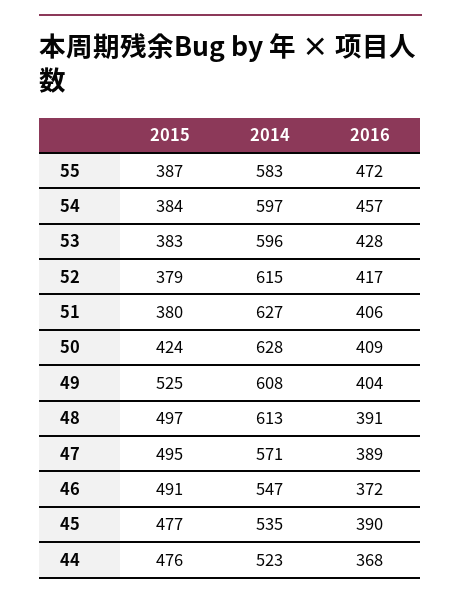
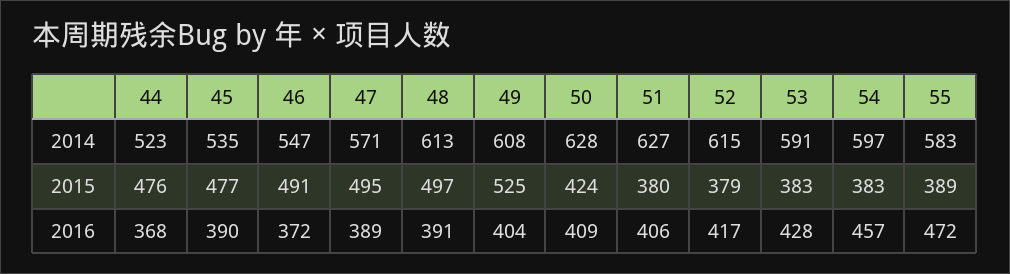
2015, 55: 387 -> 389
2015, 54: 384 -> 383
2014, 53: 596 -> 591

